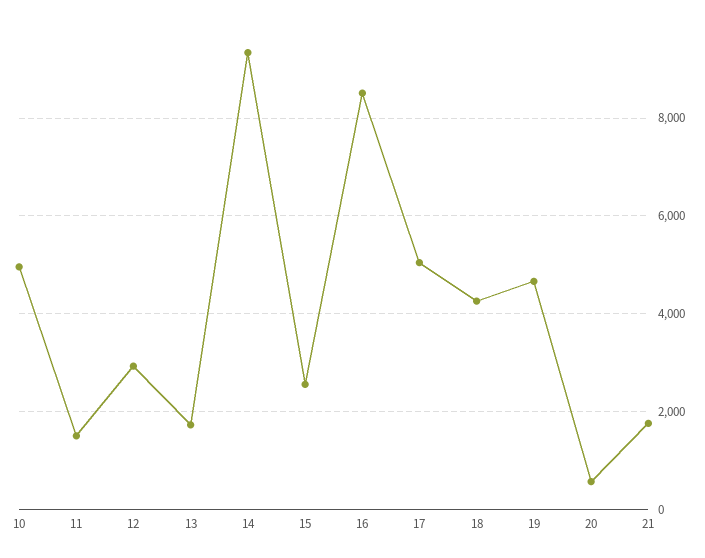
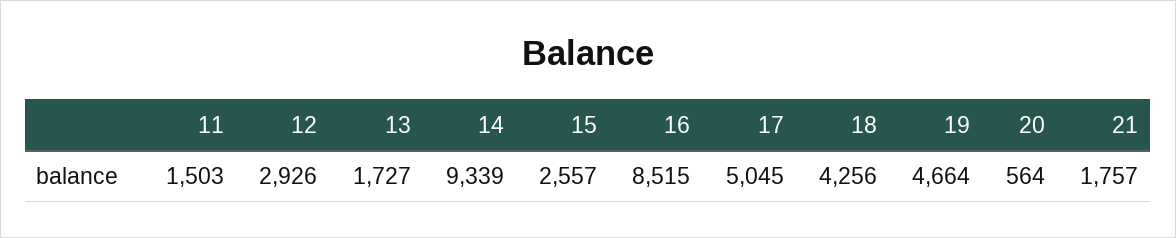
10: 5000 -> none

